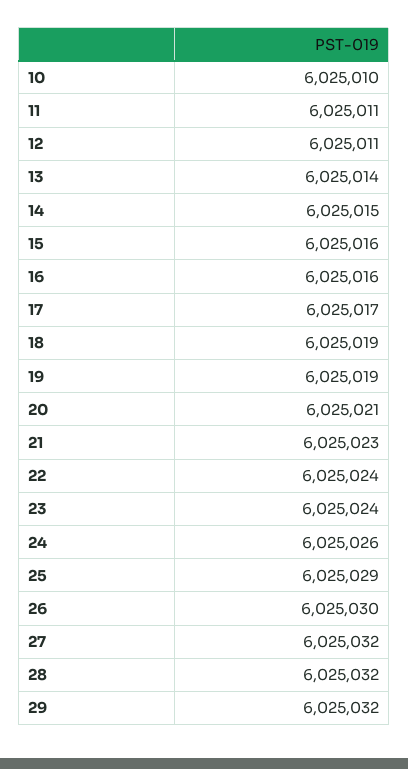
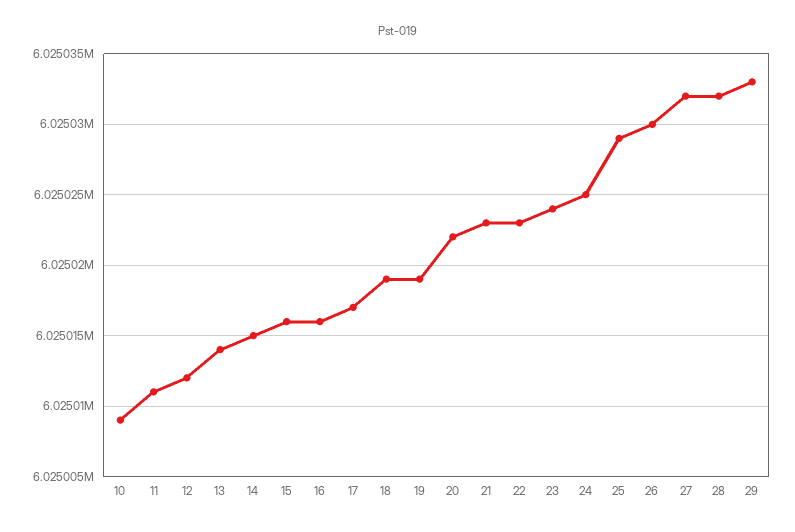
10: 6025010 -> 6025009
12: 6025011 -> 6025012
20: 6025021 -> 6025022
22: 6025024 -> 6025023
24: 6025026 -> 6025025
29: 6025032 -> 6025033

